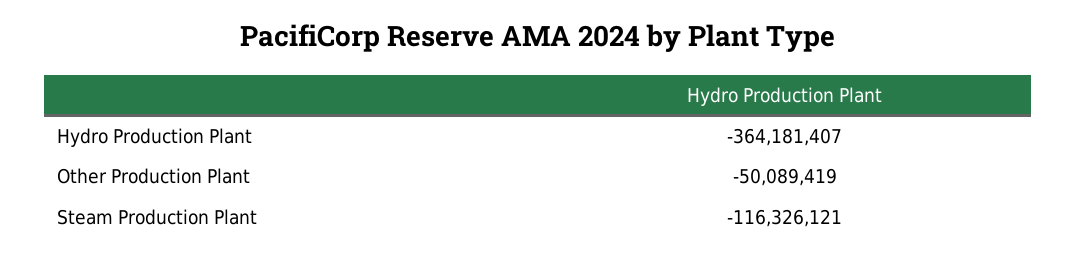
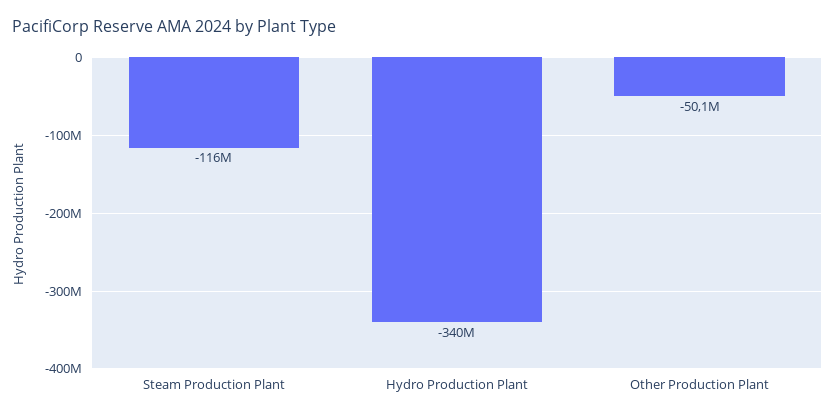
Hydro Production Plant: -364181407 -> -340000000

